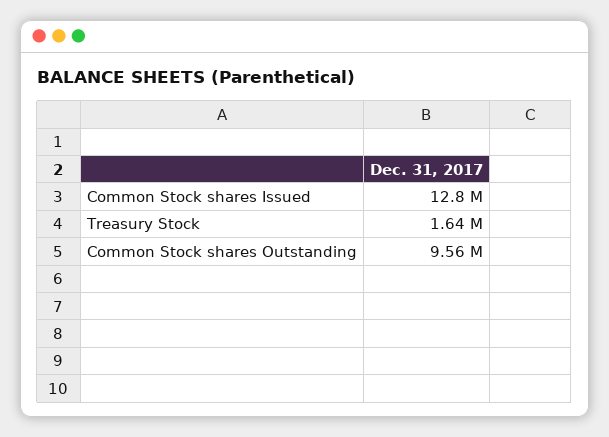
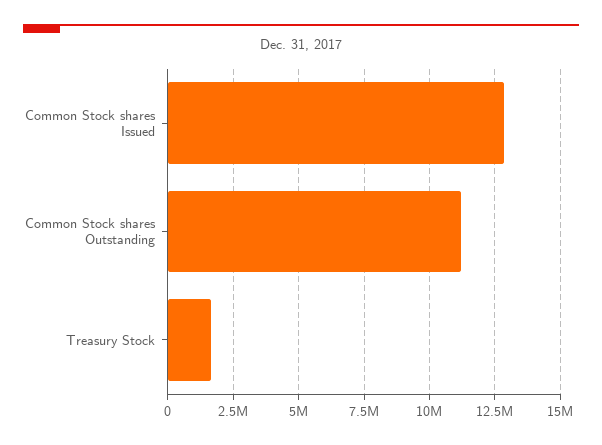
Common Stock shares Outstanding: 9560000 -> 11250000

